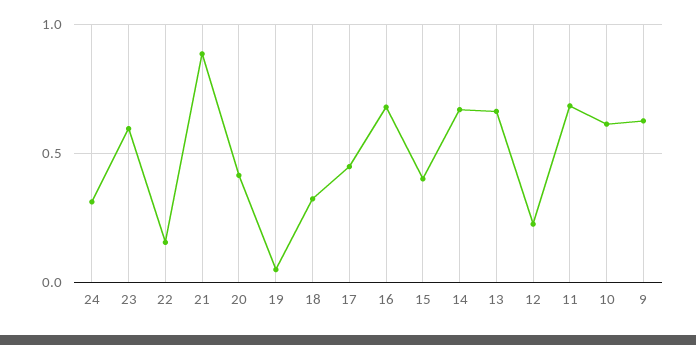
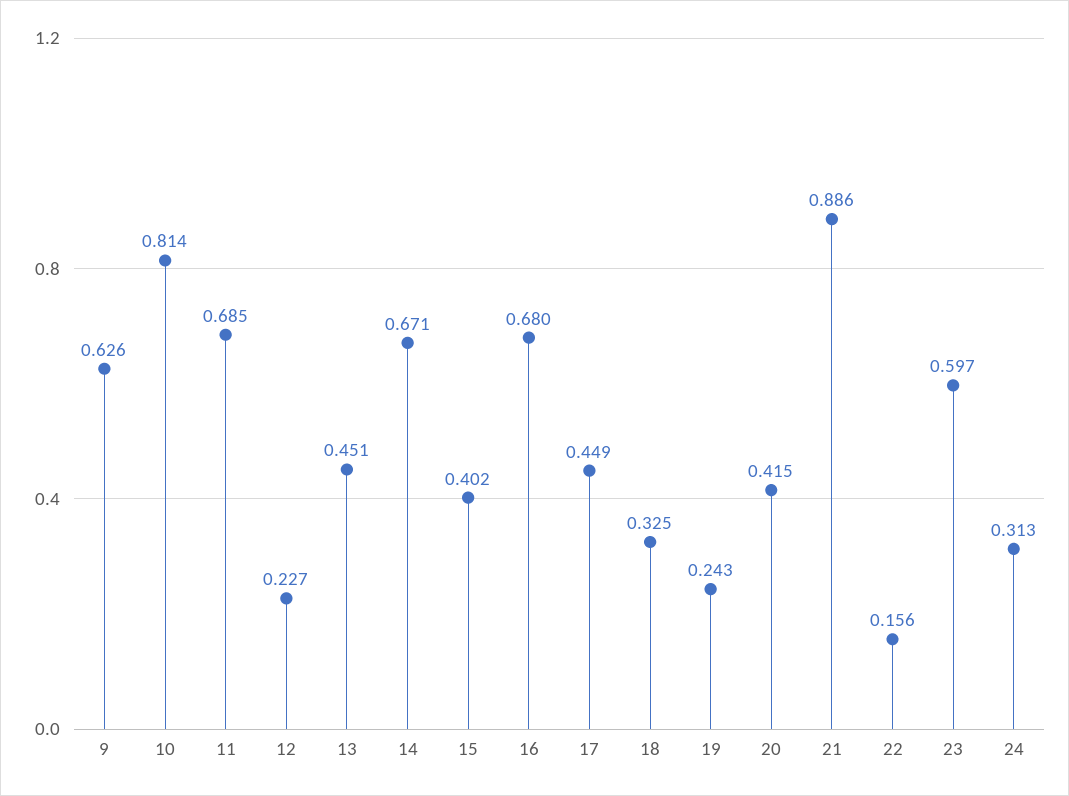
19: 0.05 -> 0.243
13: 0.65 -> 0.451
10: 0.6 -> 0.814

